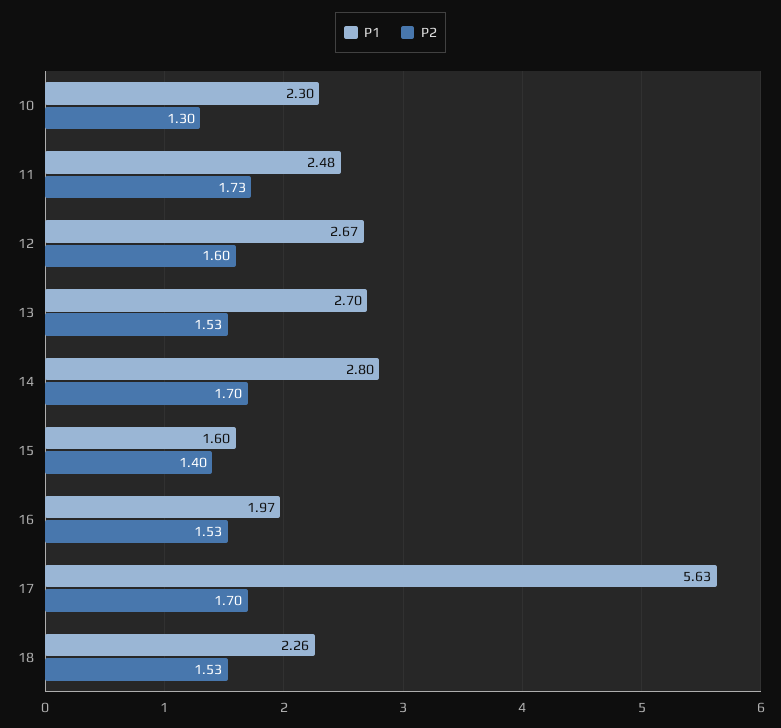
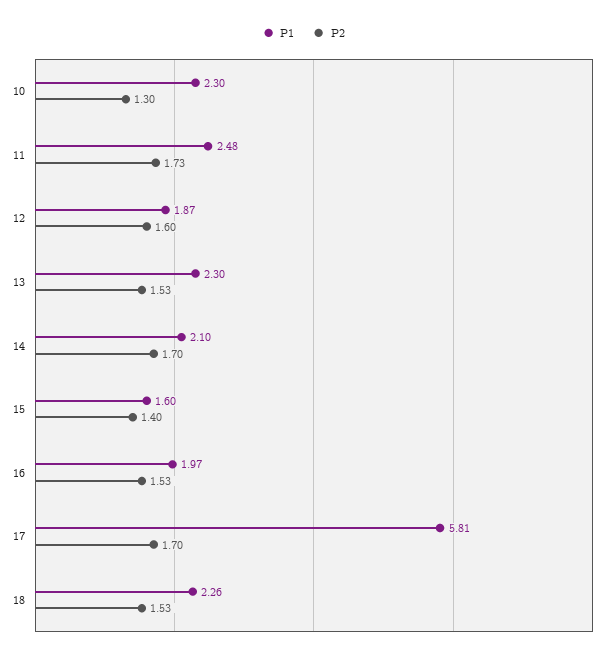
P1, 12: 2.67 -> 1.87
P1, 13: 2.7 -> 2.3
P1, 14: 2.8 -> 2.1
P1, 17: 5.63 -> 5.81

